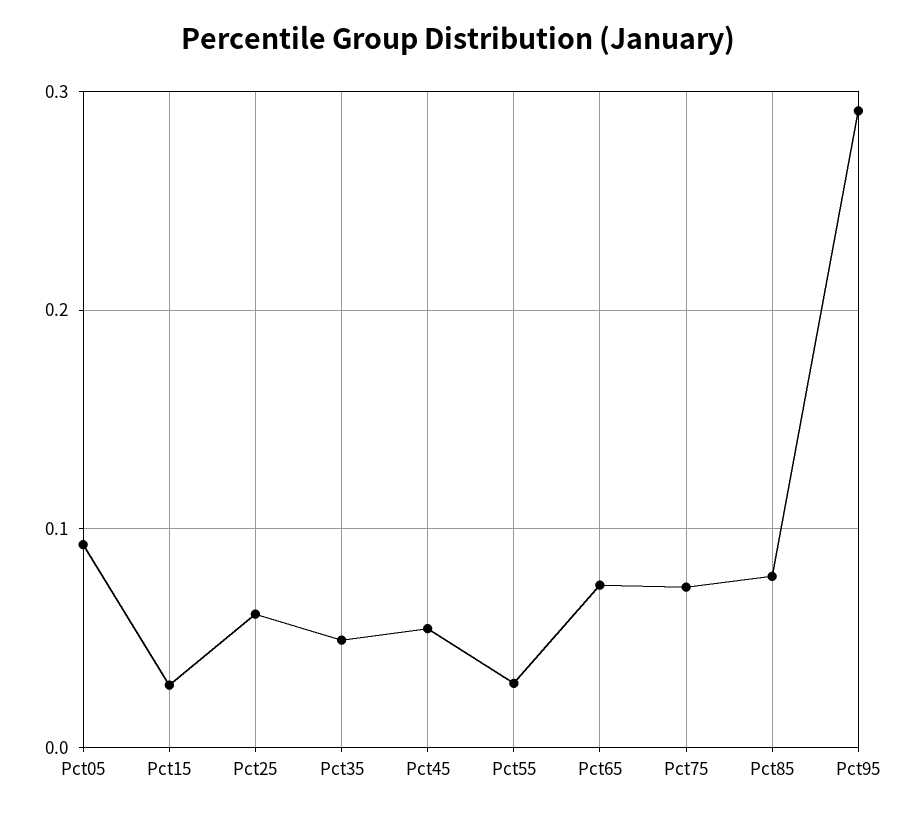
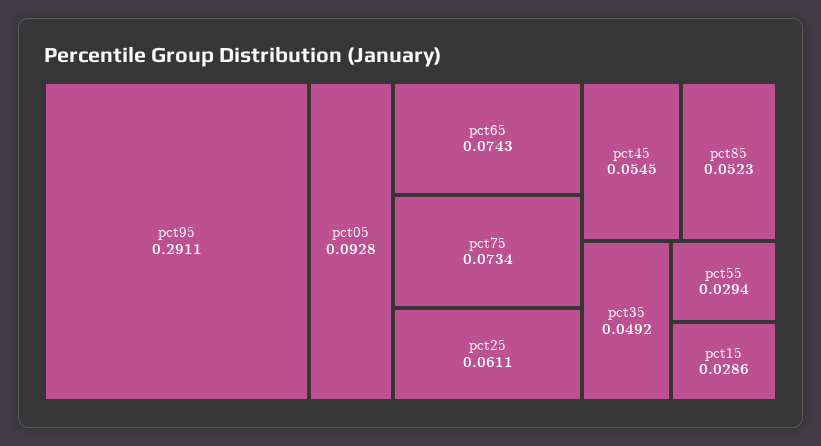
Pct85: 0.08 -> 0.0523

